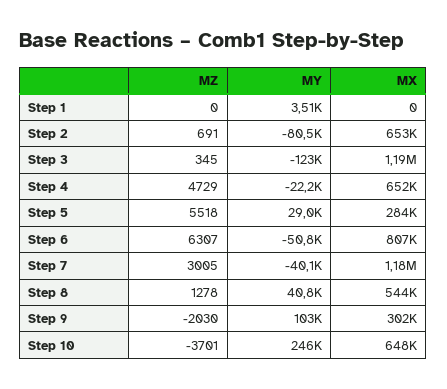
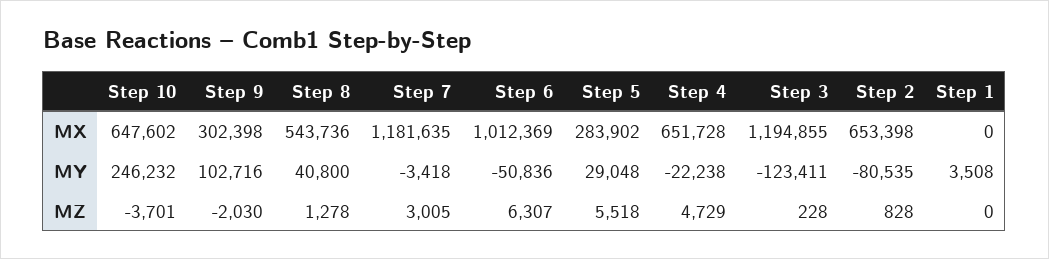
MZ, Step 2: 691 -> 828
MZ, Step 3: 345 -> 228
MX, Step 6: 807000 -> 1012369
MY, Step 7: -40100 -> -3418

